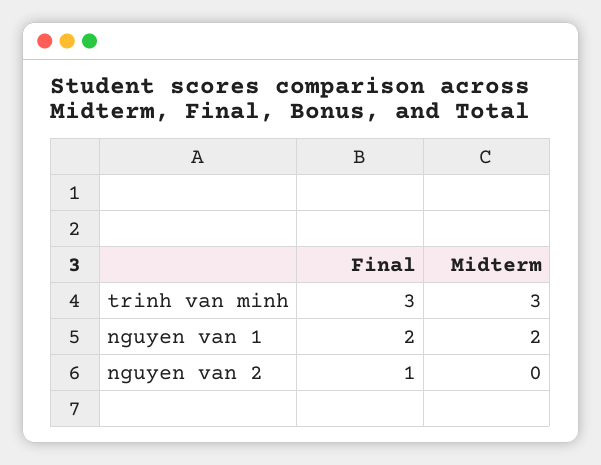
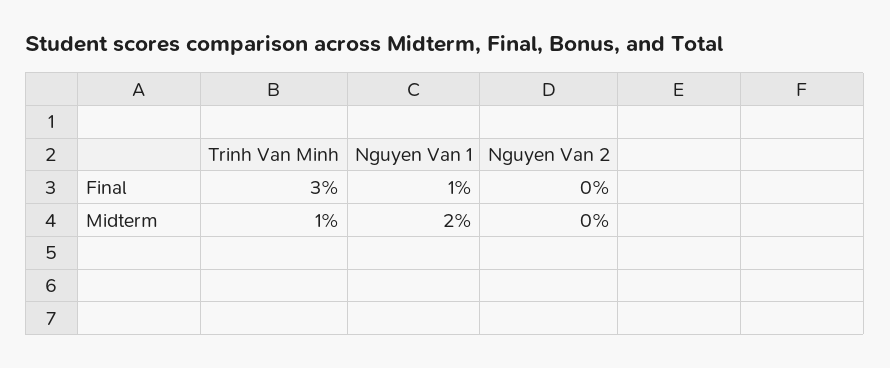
Midterm, trinh van minh: 3 -> 1
Final, nguyen van 1: 2 -> 1
Final, nguyen van 2: 1 -> 0

